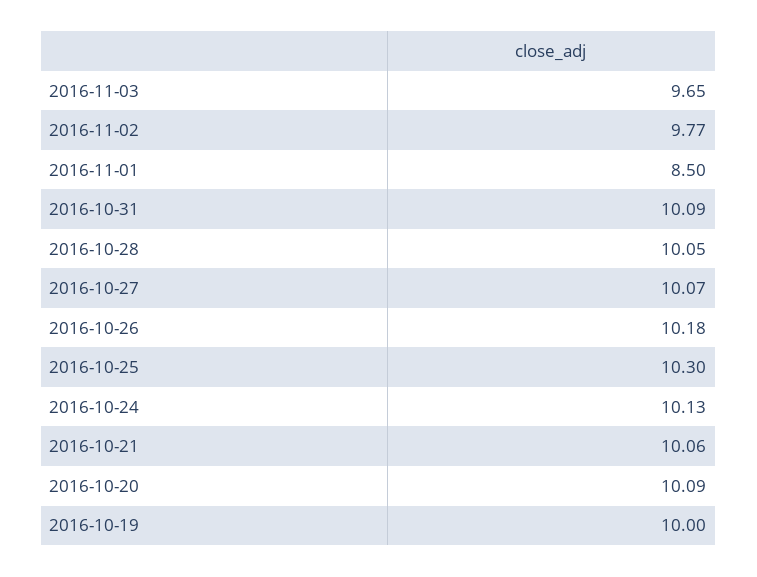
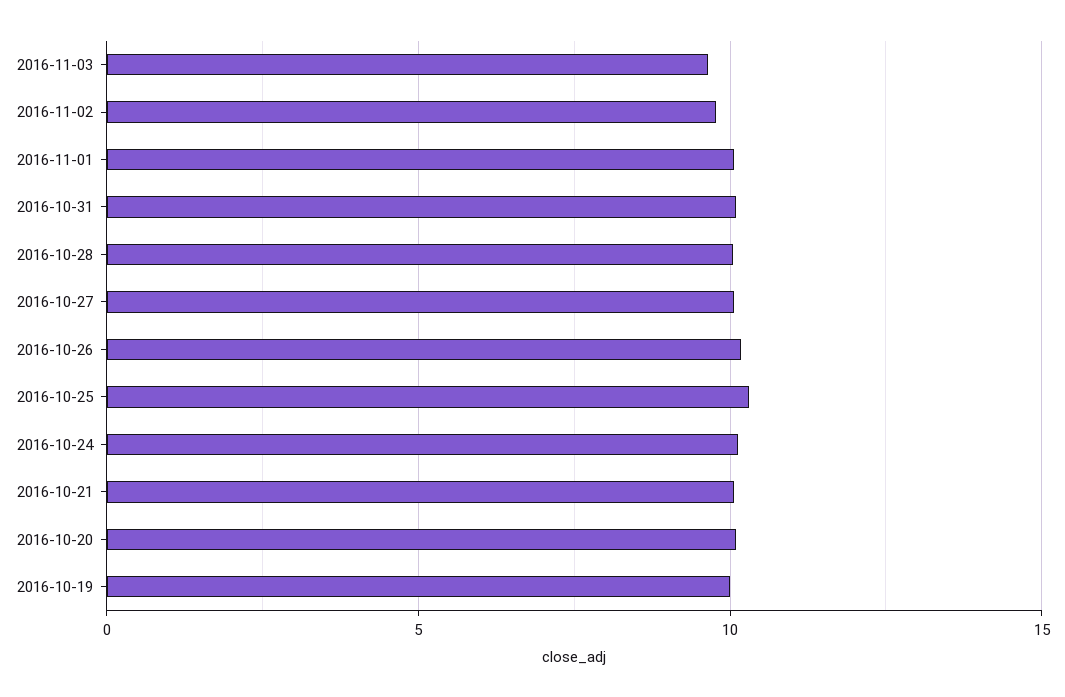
2016-11-01: 8.5 -> 10

